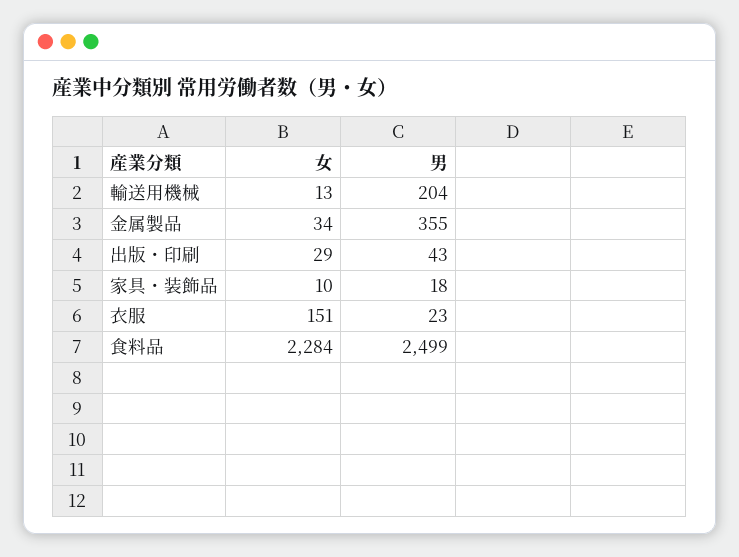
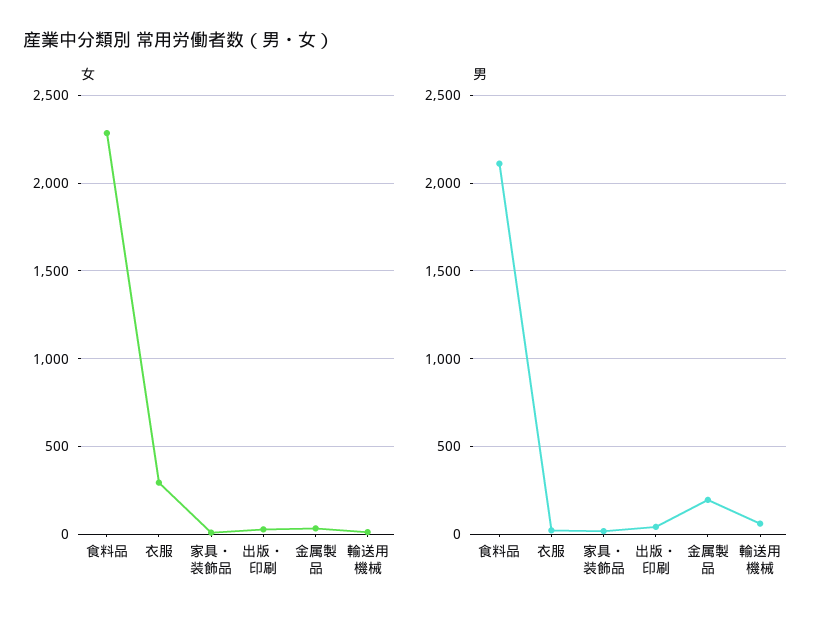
男, 輸送用機械: 204 -> 50
男, 金属製品: 355 -> 200
女, 衣服: 151 -> 300
男, 食料品: 2499 -> 2100

